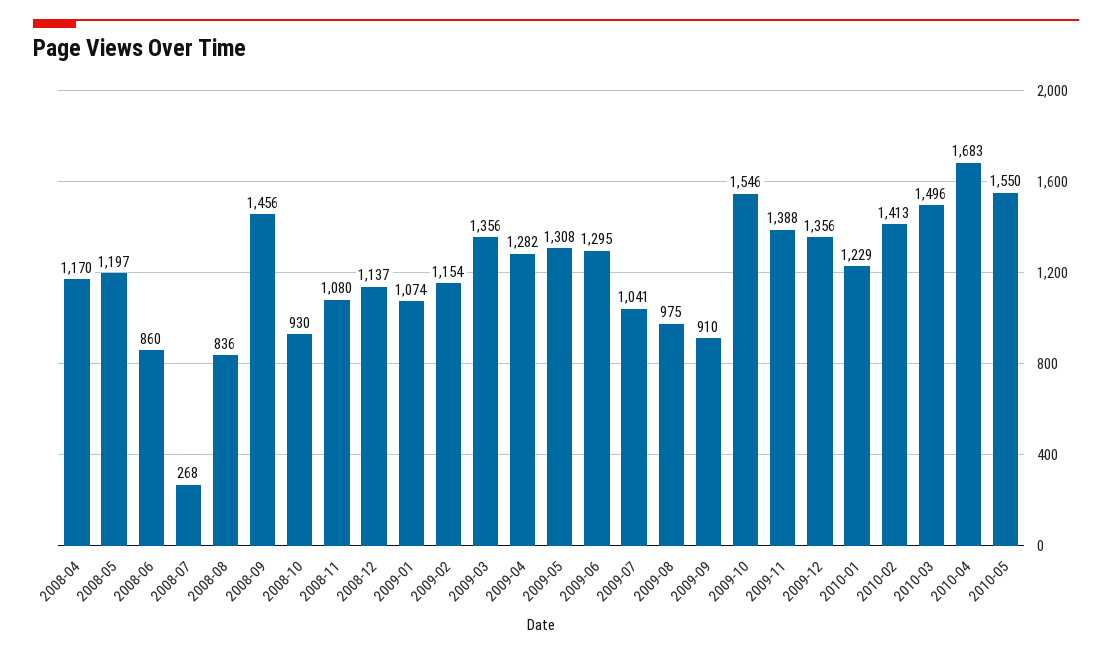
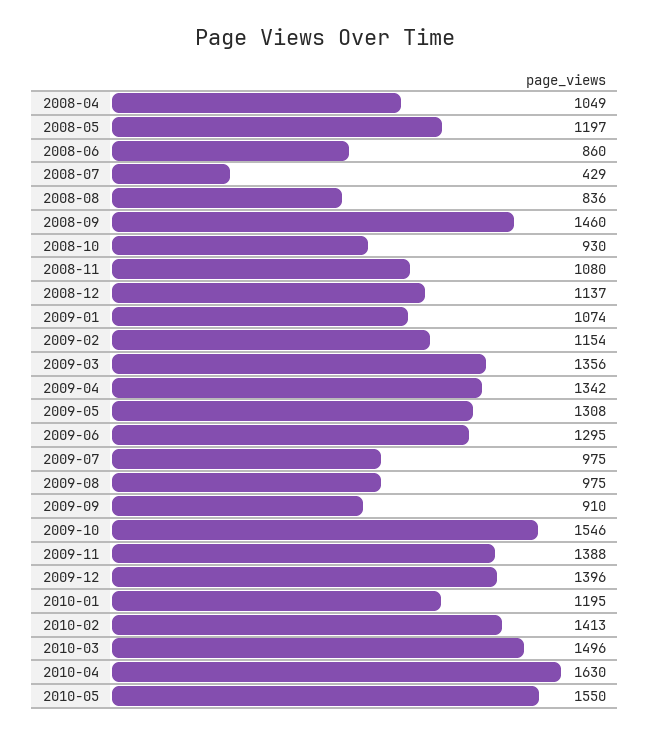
2008-04: 1170 -> 1049
2008-07: 268 -> 429
2008-09: 1456 -> 1460
2009-04: 1282 -> 1342
2009-07: 1041 -> 975
2009-12: 1356 -> 1396
2010-01: 1229 -> 1195
2010-04: 1683 -> 1630

